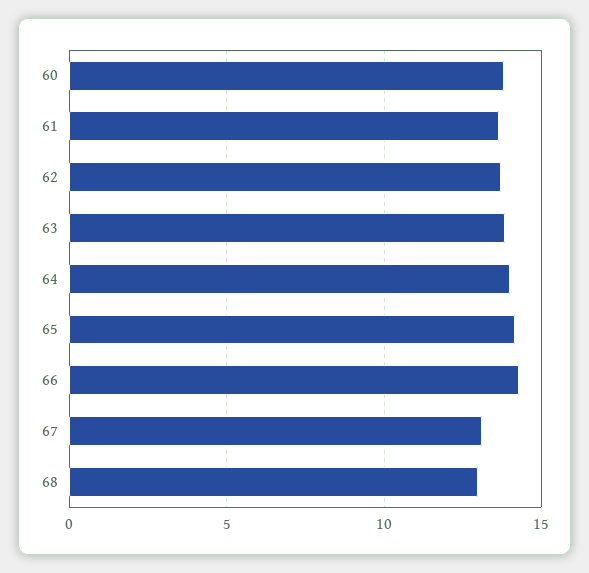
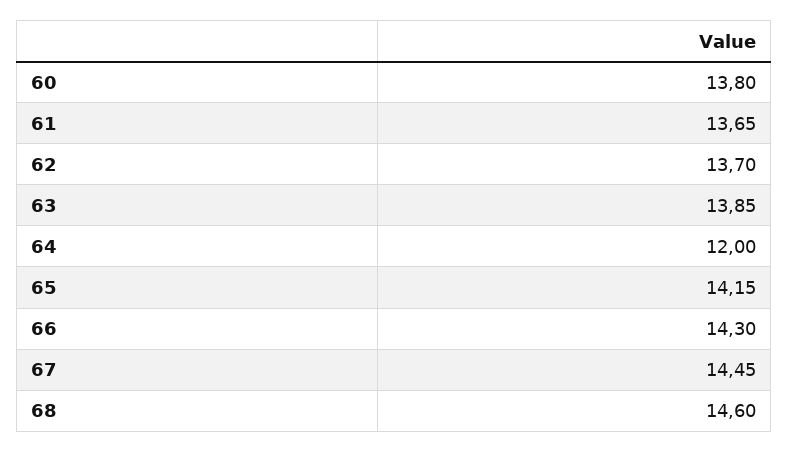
64: 14 -> 12
67: 13 -> 14.45
68: 13 -> 14.6

